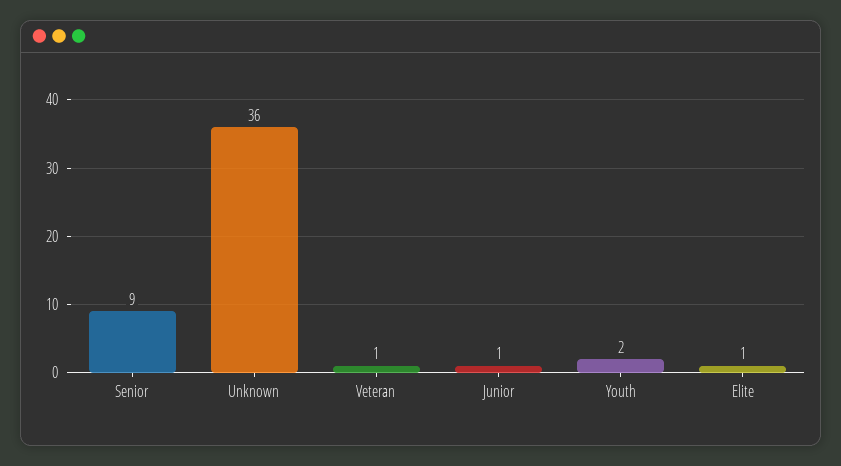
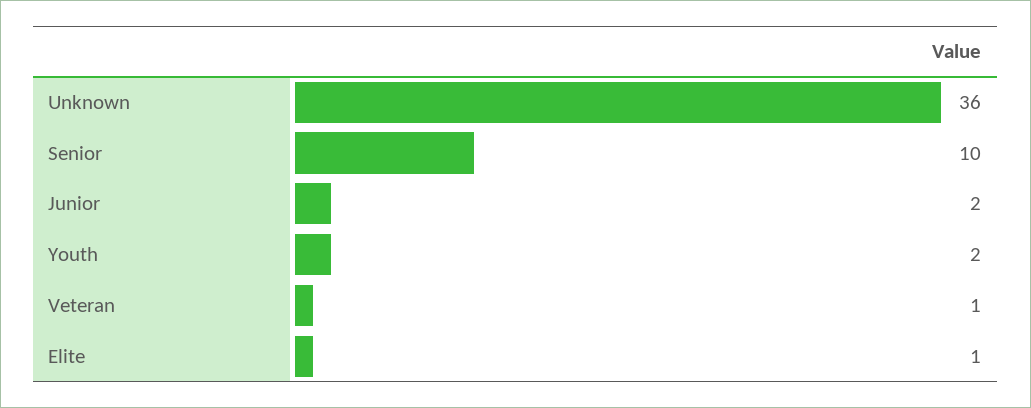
Senior: 9 -> 10
Junior: 1 -> 2

